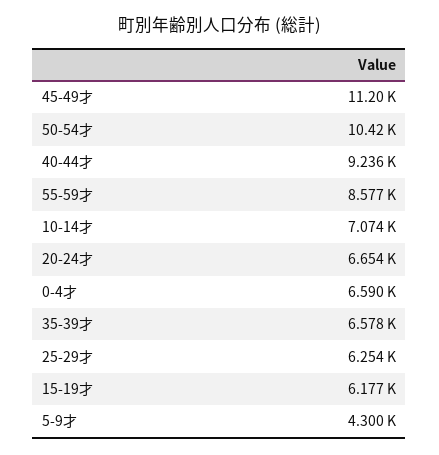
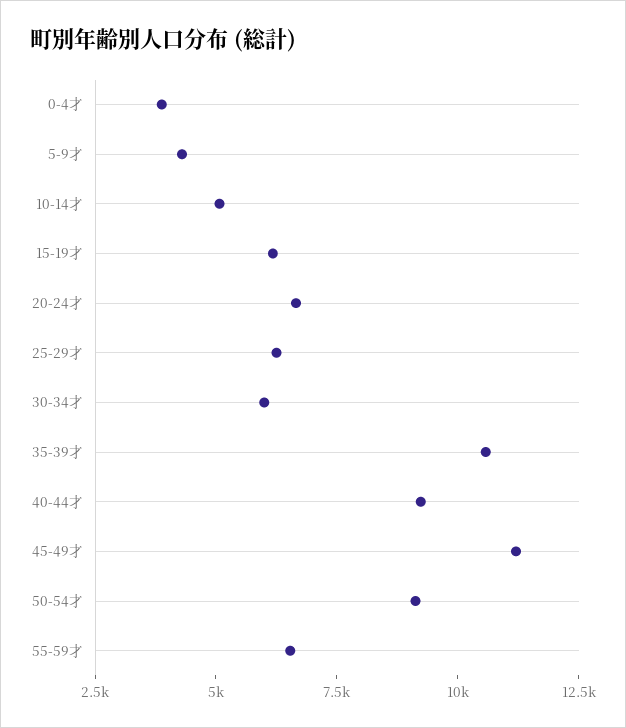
50-54才: 10420 -> 9000
55-59才: 8577 -> 6500
10-14才: 7074 -> 5000
0-4才: 6590 -> 4000
35-39才: 6578 -> 10500
30-34才: none -> 6000

